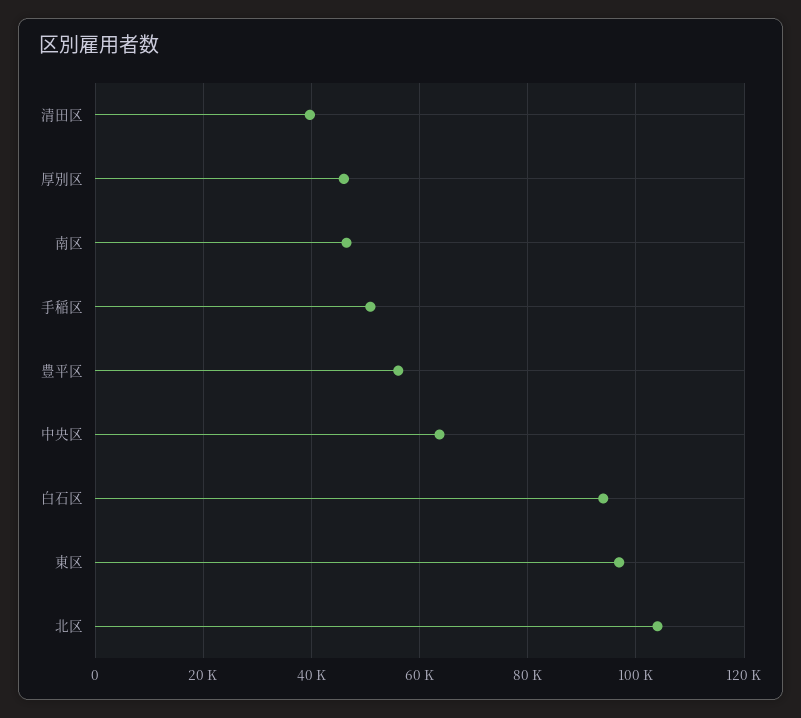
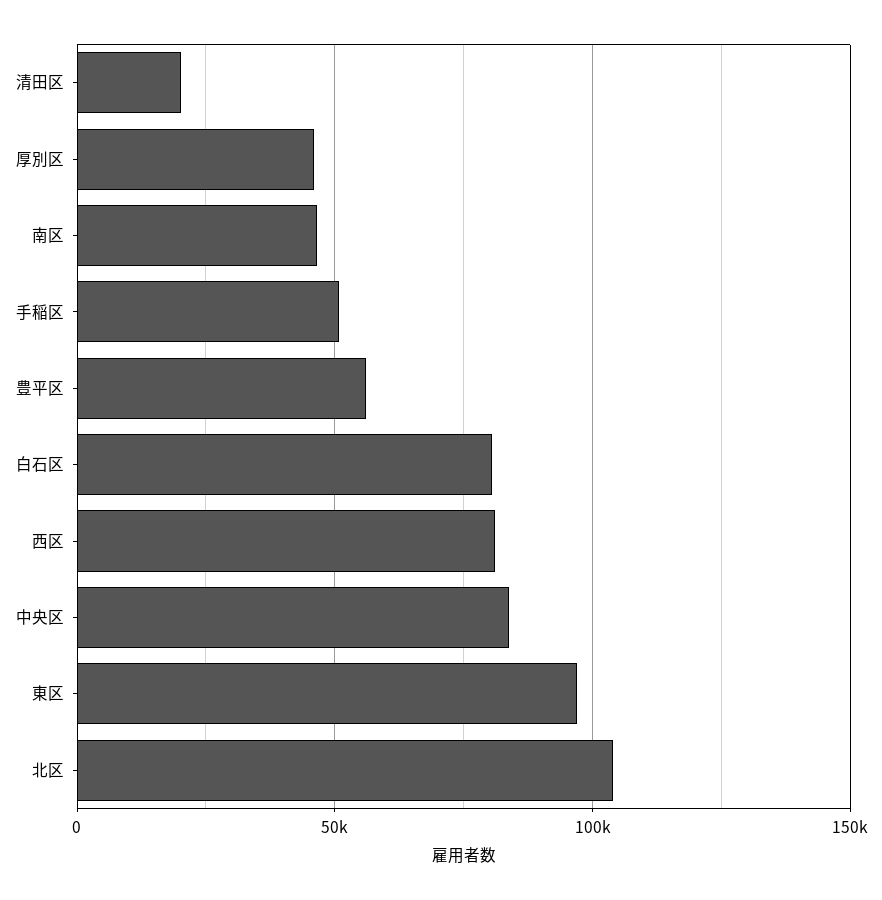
清田区: 40000 -> 20000
中央区: 64000 -> 85000
白石区: 94000 -> 80000
西区: none -> 80000

